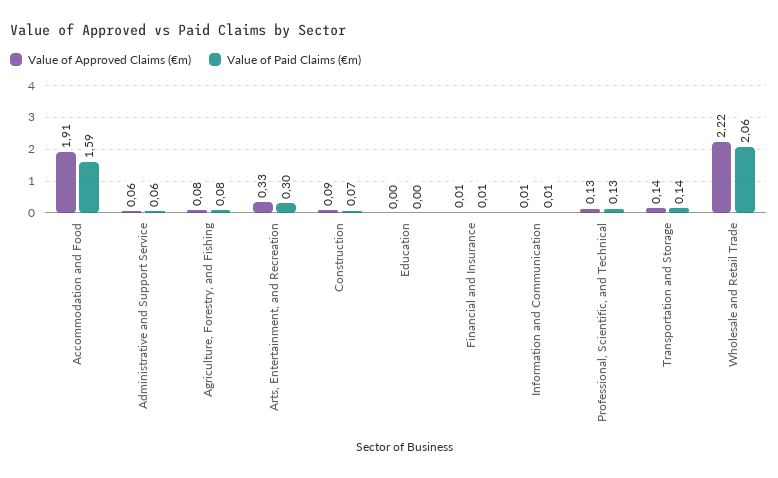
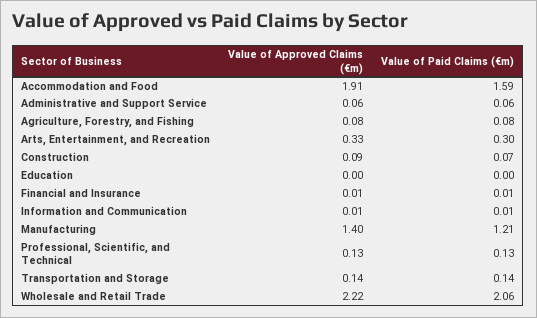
Value of Approved Claims (€m), Manufacturing: none -> 1.4
Value of Paid Claims (€m), Manufacturing: none -> 1.21

